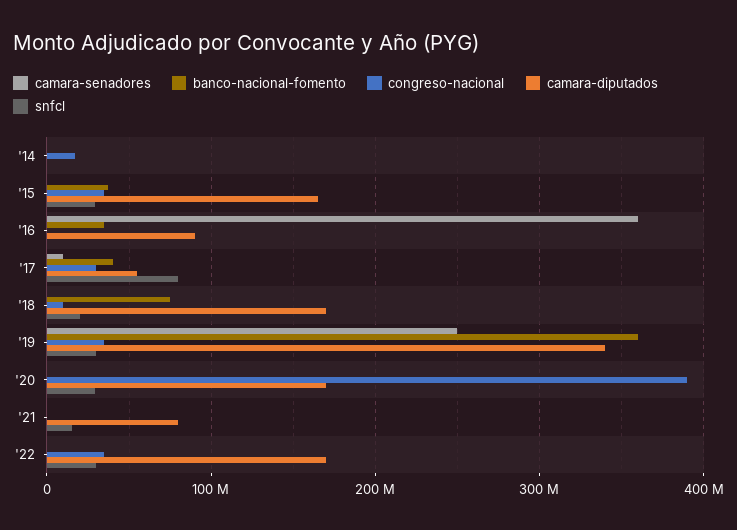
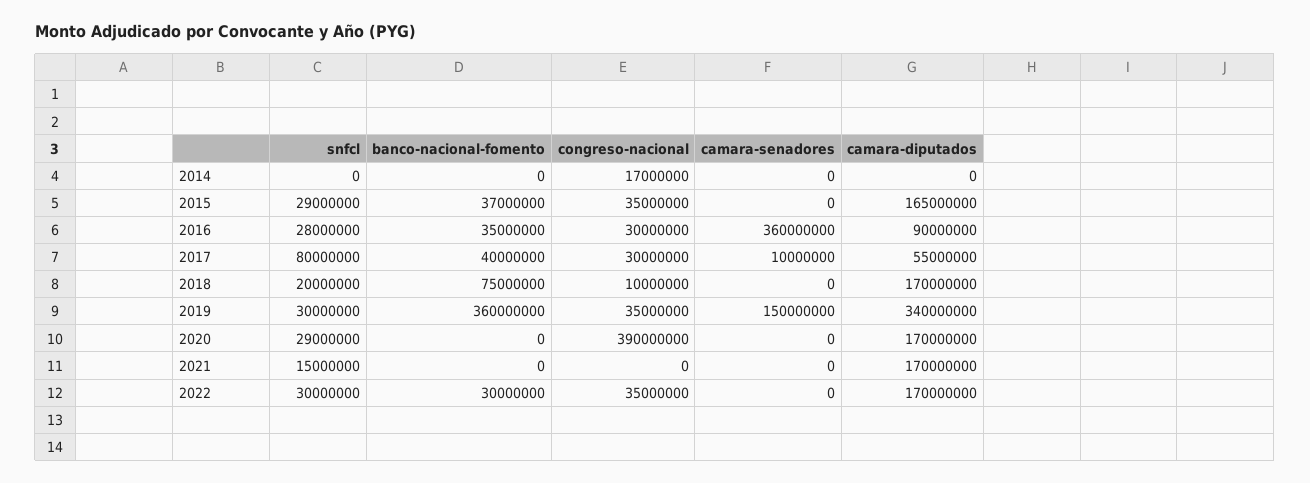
congreso-nacional, '16: 0 -> 30000000
snfcl, '16: 0 -> 28000000
camara-senadores, '19: 250000000 -> 150000000
camara-diputados, '21: 80000000 -> 170000000
banco-nacional-fomento, '22: 0 -> 30000000

